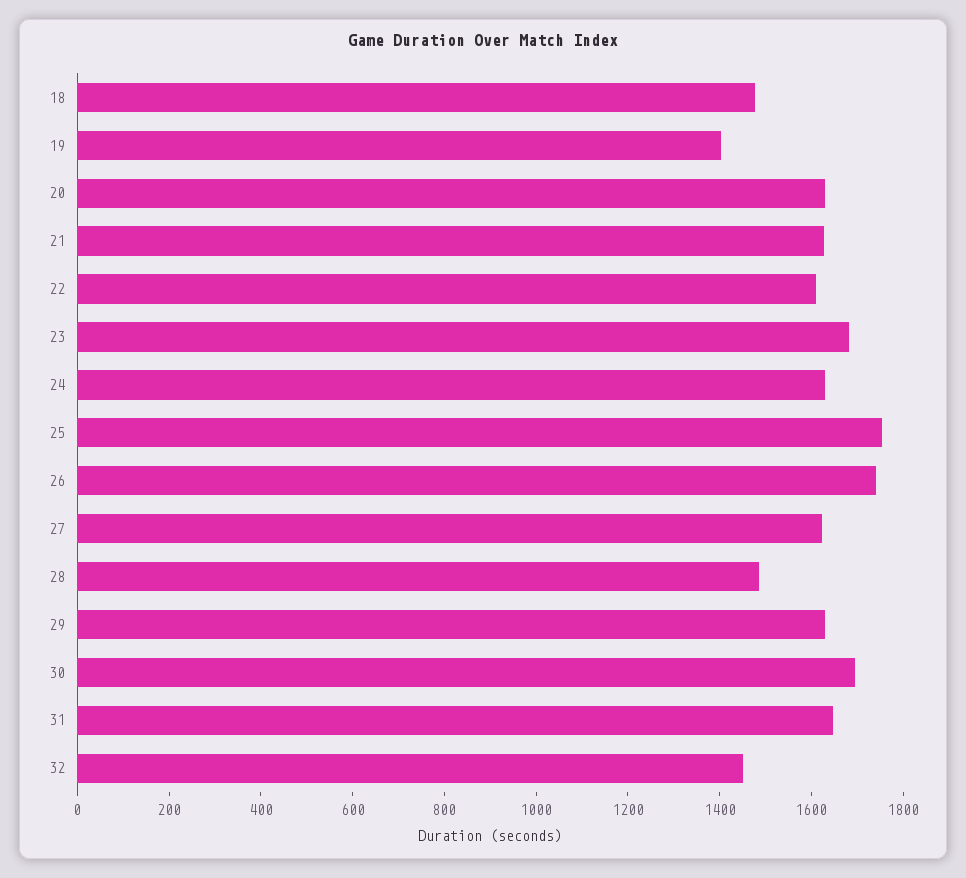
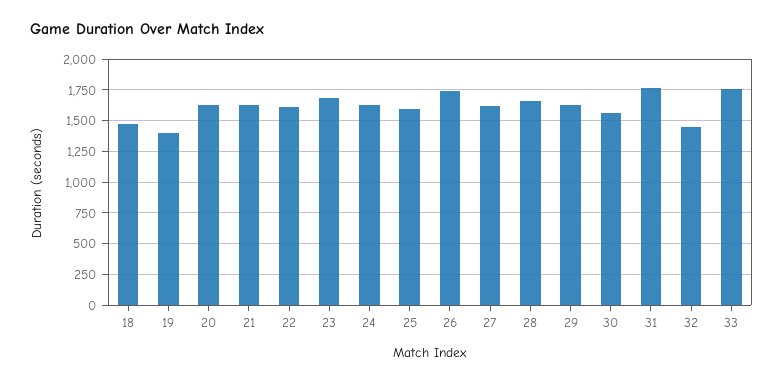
25: 1750 -> 1600
28: 1500 -> 1650
30: 1700 -> 1550
31: 1650 -> 1750
33: none -> 1750

